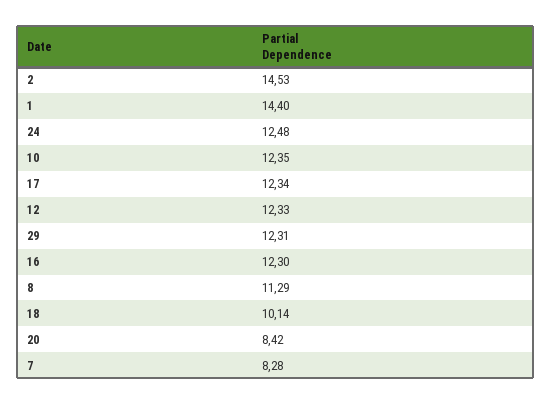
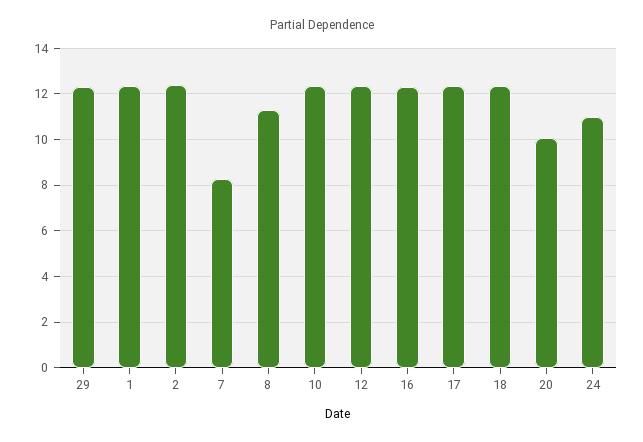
2: 14.53 -> 12.5
1: 14.4 -> 12.5
24: 12.48 -> 11
18: 10.14 -> 12.5
20: 8.42 -> 10

